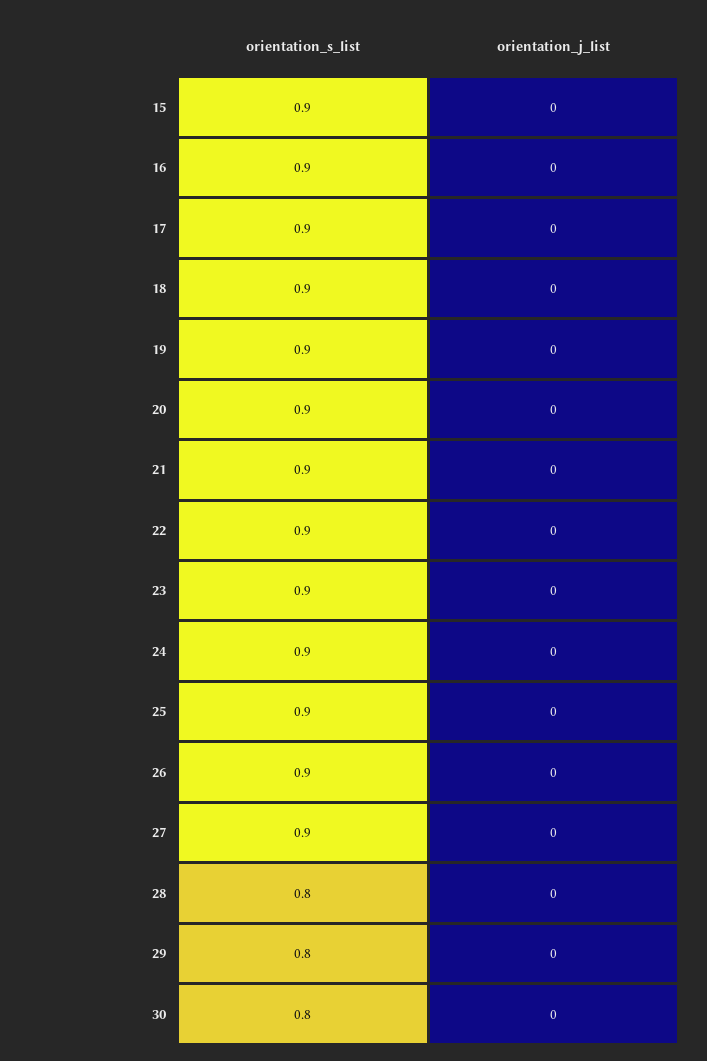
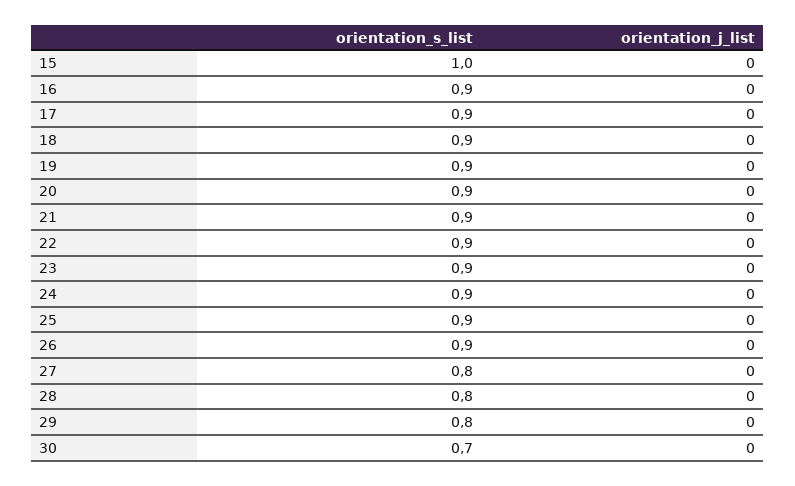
orientation_s_list, 15: 0.9 -> 1
orientation_s_list, 27: 0.9 -> 0.8
orientation_s_list, 30: 0.8 -> 0.7

